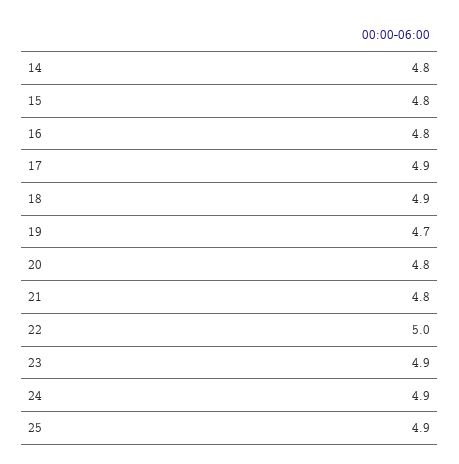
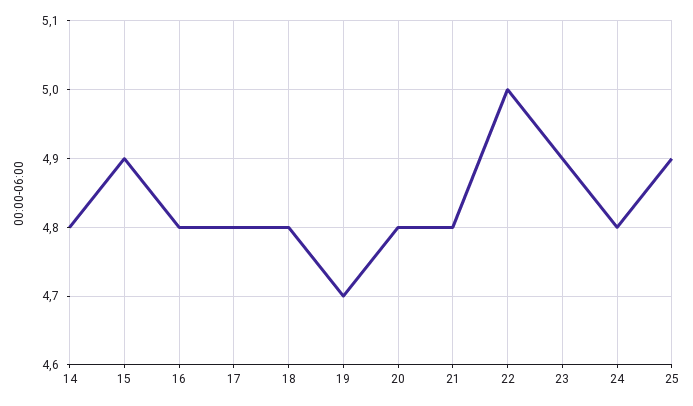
15: 4.8 -> 4.9
17: 4.9 -> 4.8
18: 4.9 -> 4.8
24: 4.9 -> 4.8

